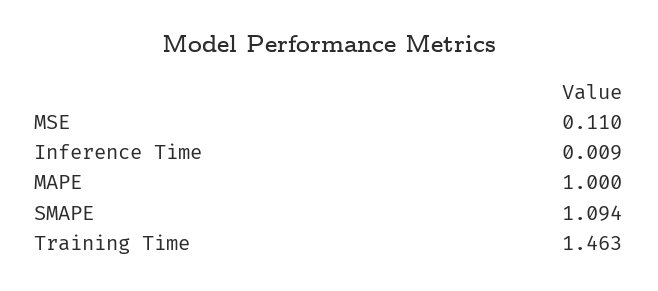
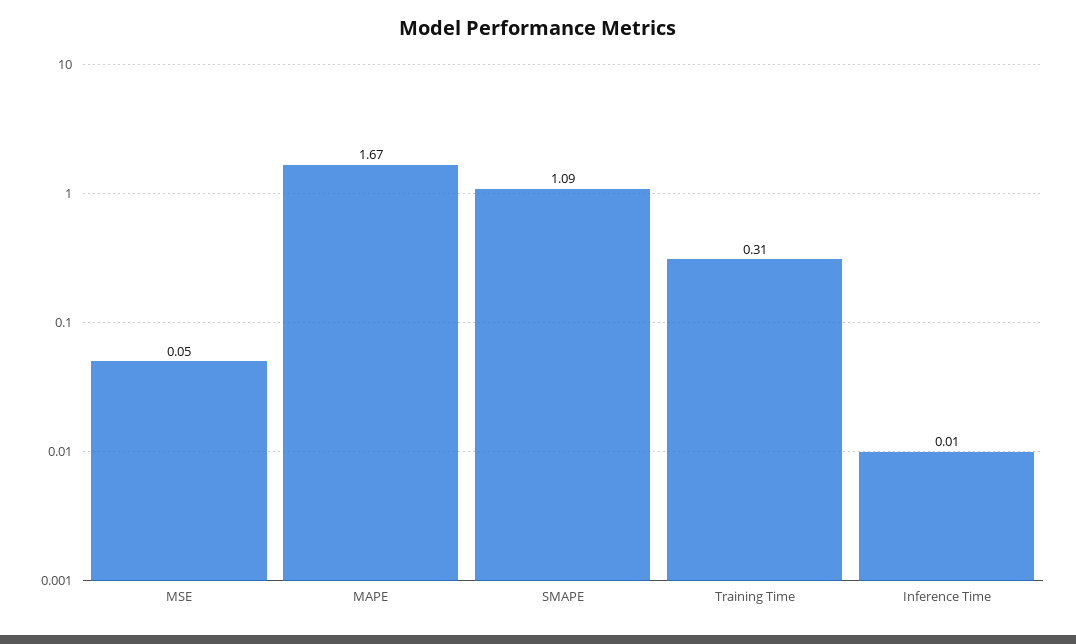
MSE: 0.11 -> 0.05
MAPE: 1 -> 1.67
Training Time: 1.463 -> 0.31

